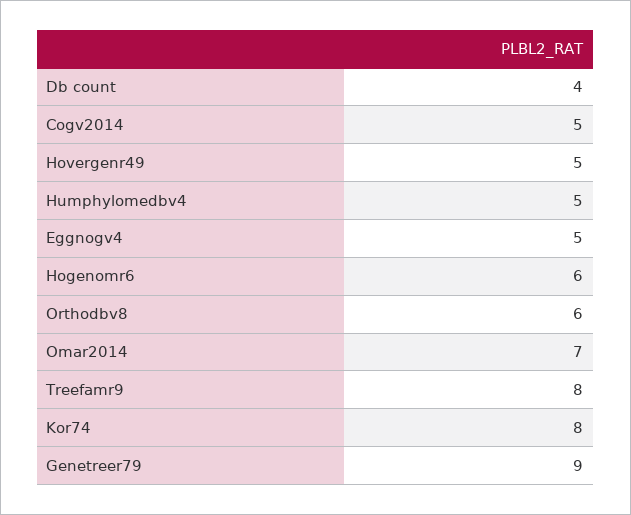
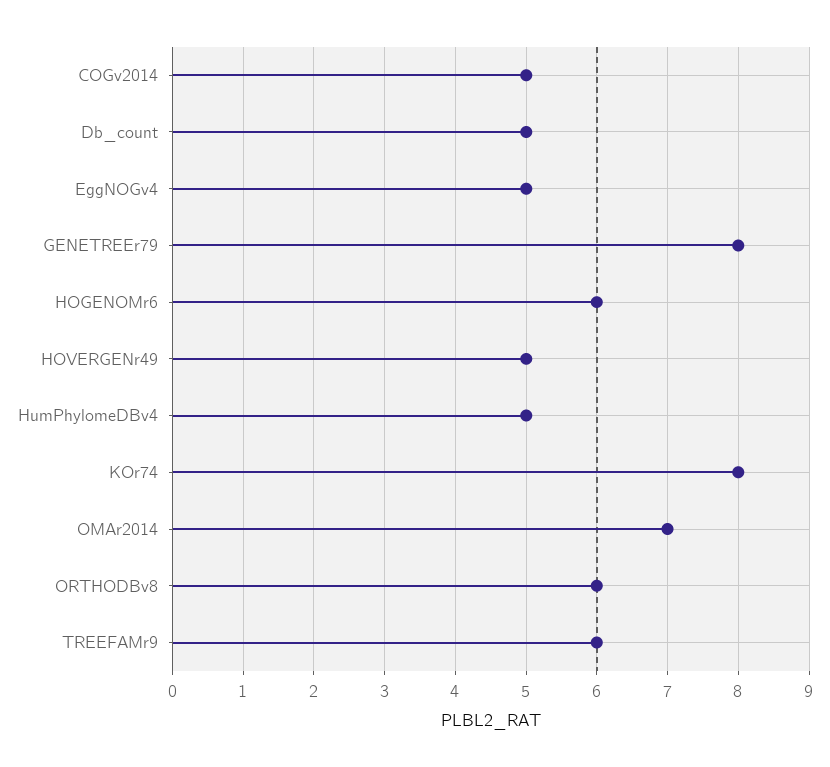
Db count: 4 -> 5
Treefamr9: 8 -> 6
Genetreer79: 9 -> 8

